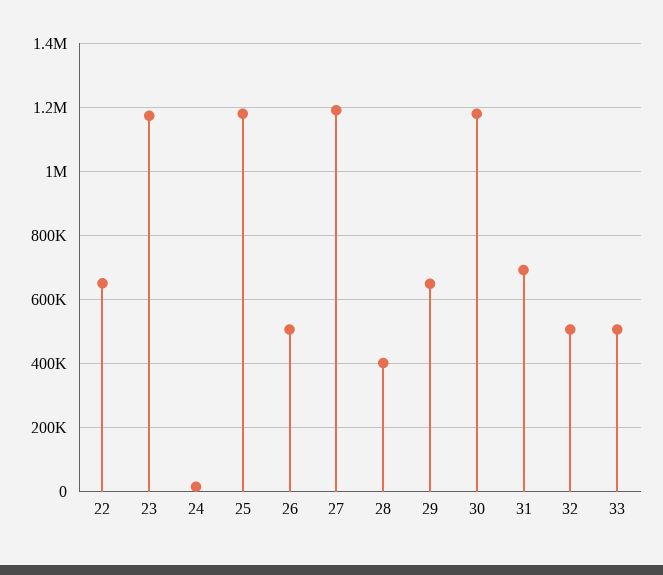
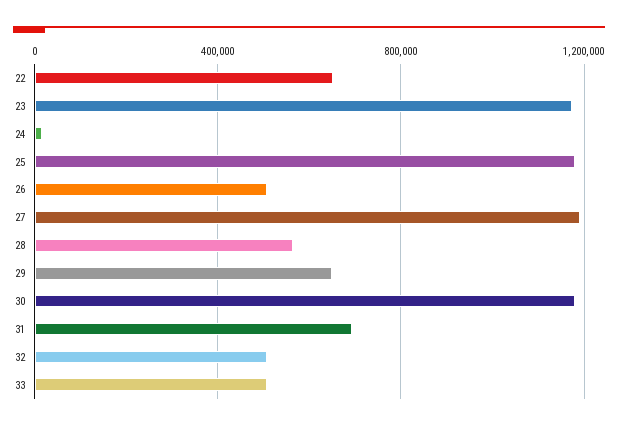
28: 400000 -> 550000

